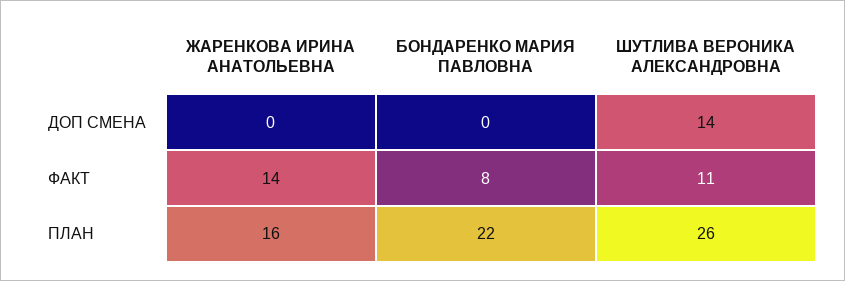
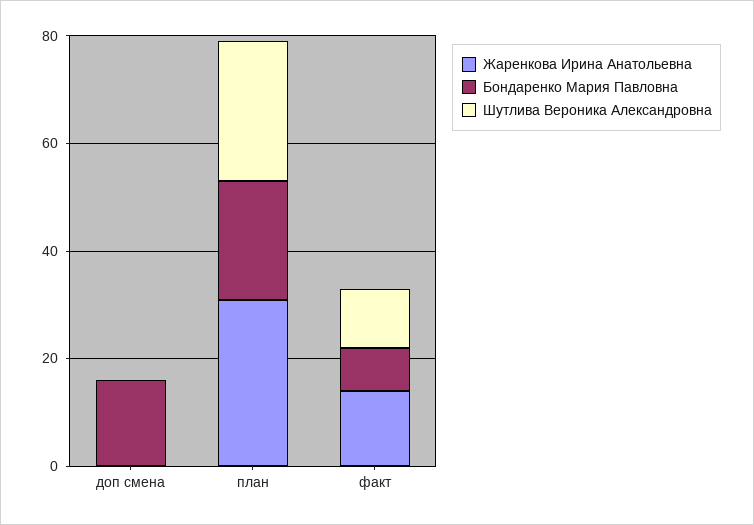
БОНДАРЕНКО МАРИЯ ПАВЛОВНА, ДОП СМЕНА: 0 -> 15
ШУТЛИВА ВЕРОНИКА АЛЕКСАНДРОВНА, ДОП СМЕНА: 14 -> 0
ЖАРЕНКОВА ИРИНА АНАТОЛЬЕВНА, ПЛАН: 16 -> 30

